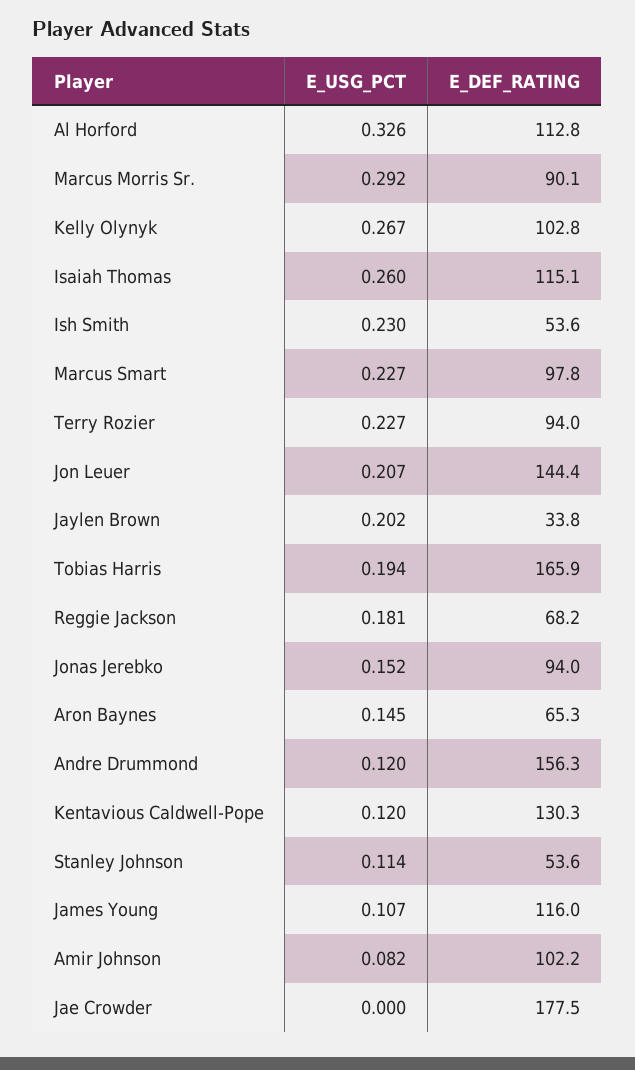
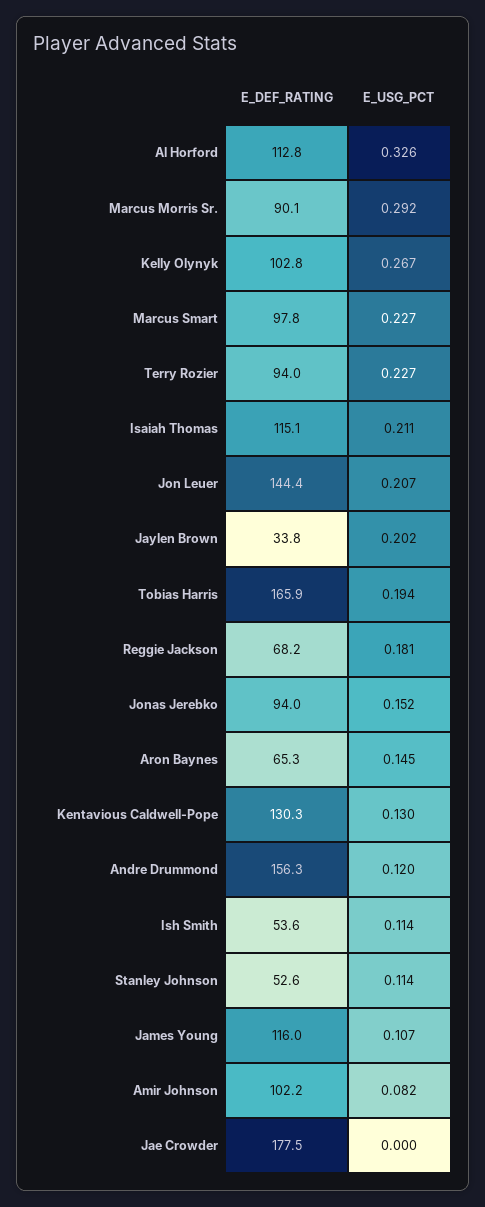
E_USG_PCT, Isaiah Thomas: 0.26 -> 0.211
E_USG_PCT, Ish Smith: 0.23 -> 0.114
E_USG_PCT, Kentavious Caldwell-Pope: 0.12 -> 0.13
E_DEF_RATING, Stanley Johnson: 53.6 -> 52.6

